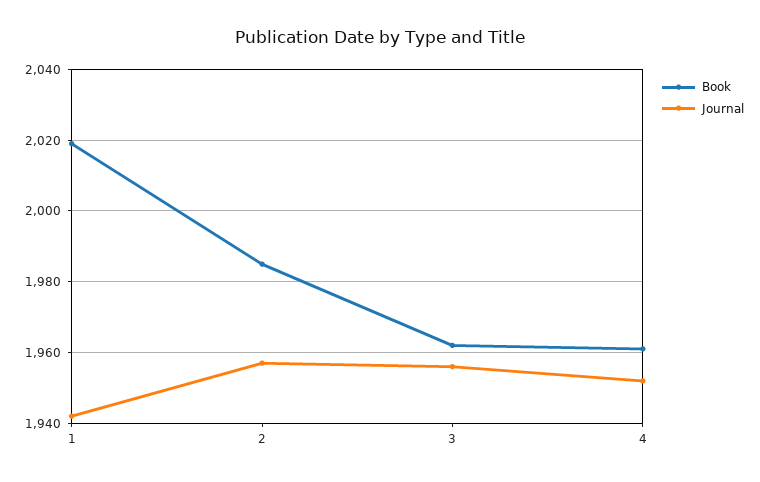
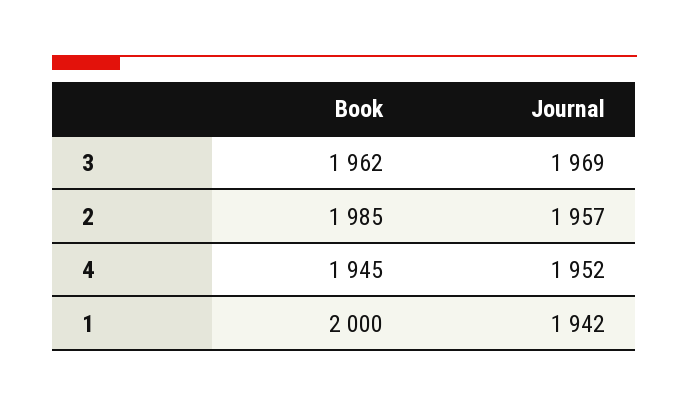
Book, 1: 2020 -> 2000
Journal, 3: 1955 -> 1969
Book, 4: 1960 -> 1945

